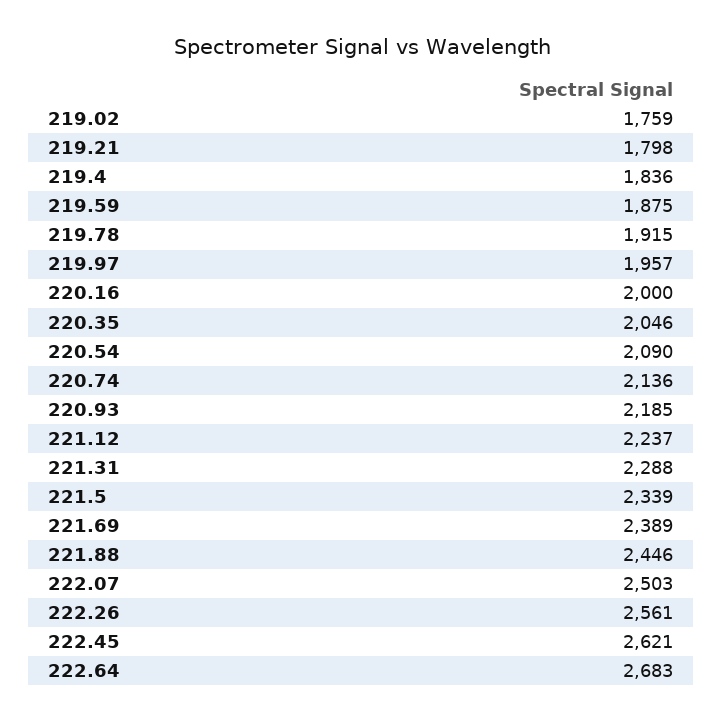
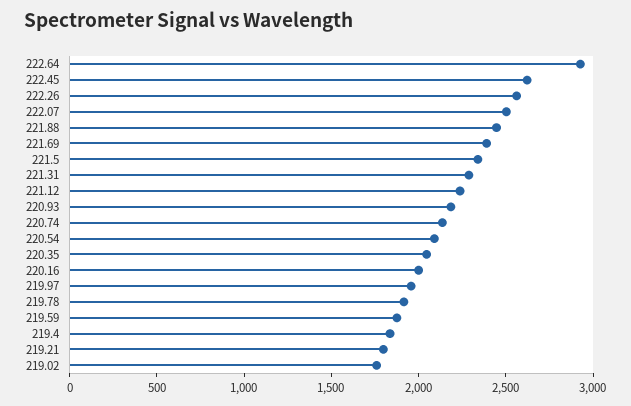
222.64: 2683 -> 2900

